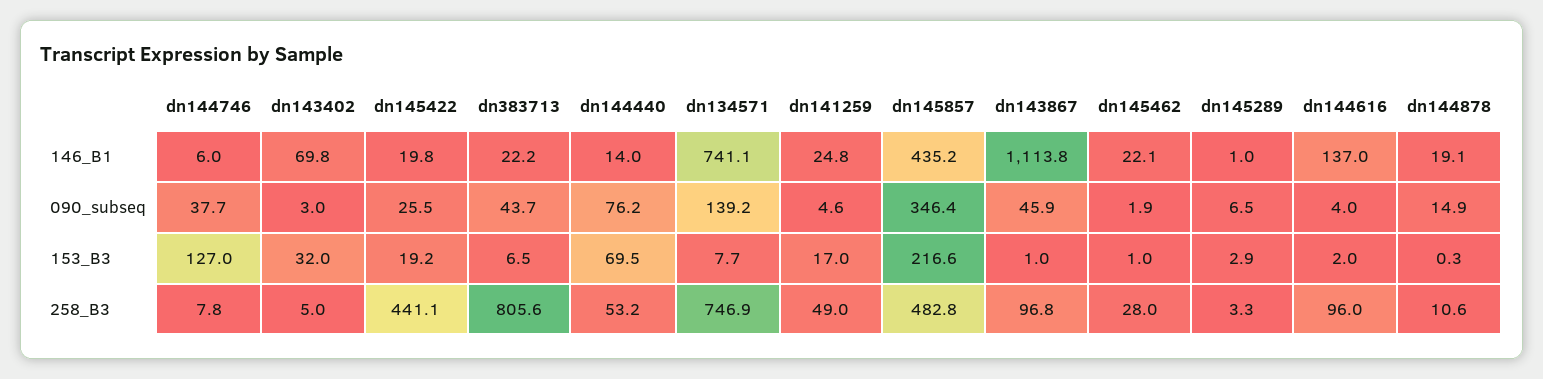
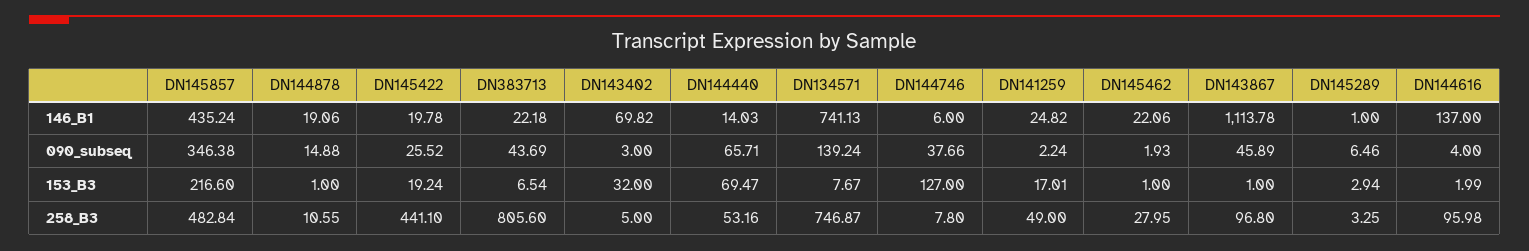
dn144440, 090_subseq: 76.2 -> 65.71
dn141259, 090_subseq: 4.6 -> 2.24
dn144878, 153_B3: 0.3 -> 1

